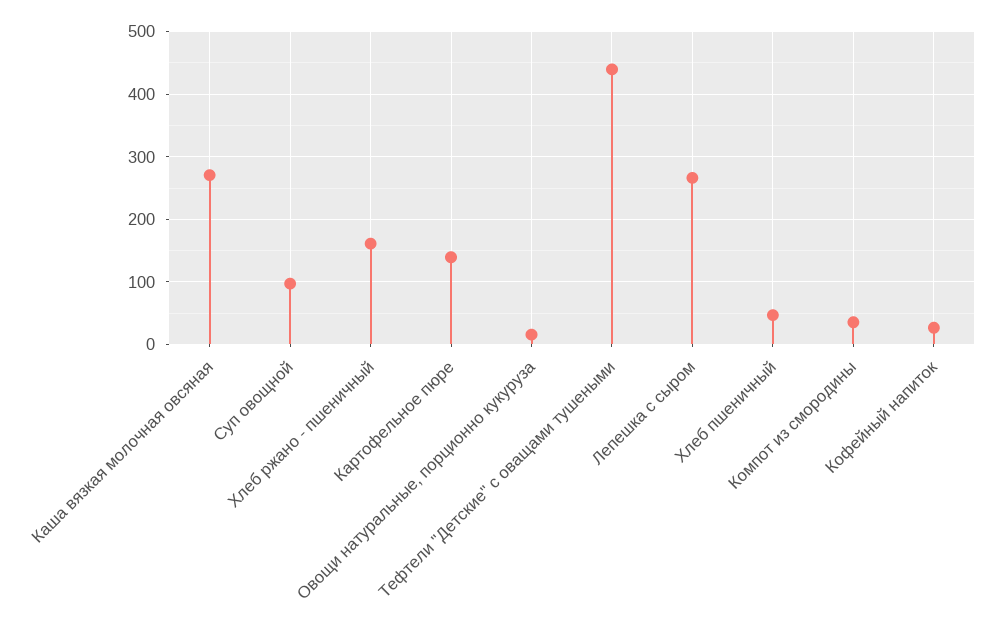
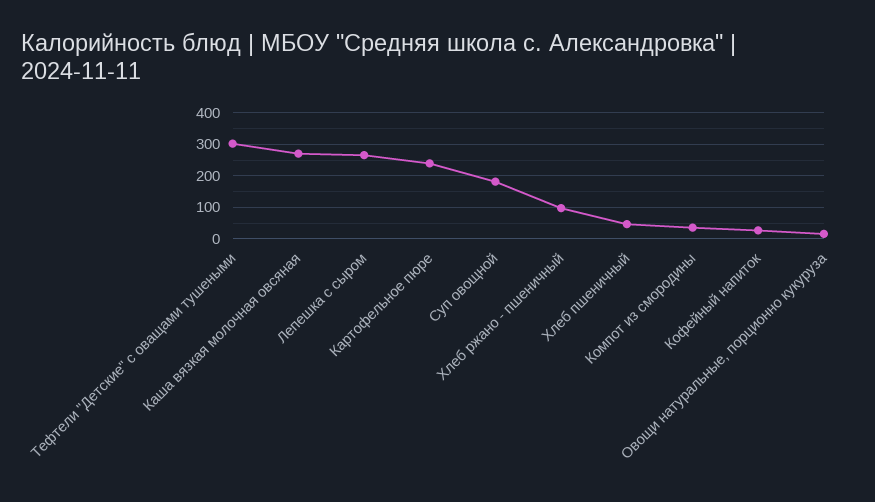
Суп овощной: 100 -> 180
Хлеб ржано - пшеничный: 160 -> 100
Картофельное пюре: 140 -> 240
Тефтели "Детские" с оващами тушеными: 440 -> 300

